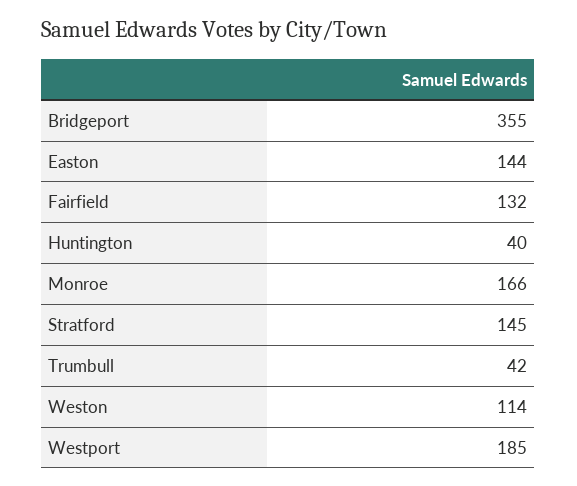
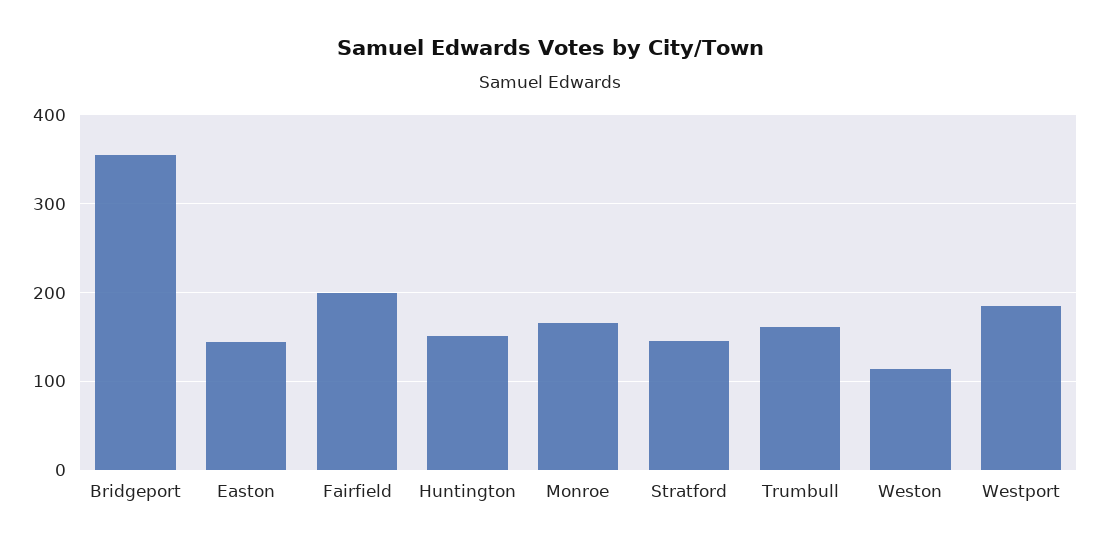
Fairfield: 132 -> 200
Huntington: 40 -> 150
Trumbull: 42 -> 160

